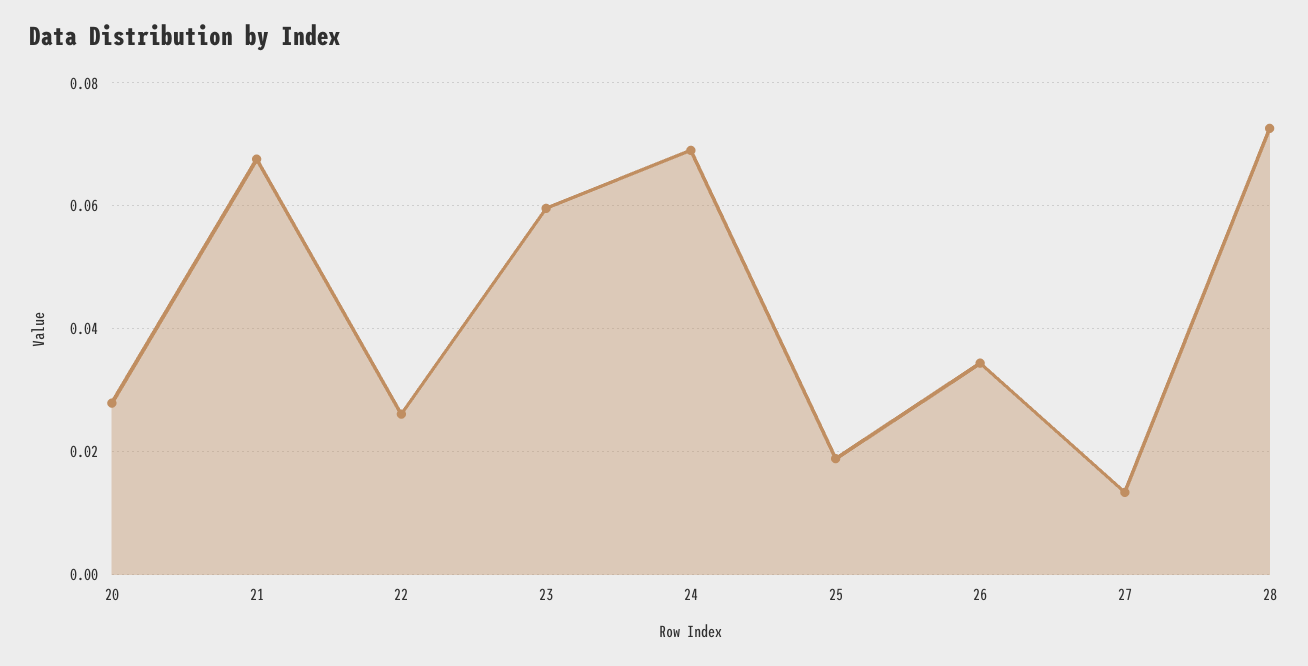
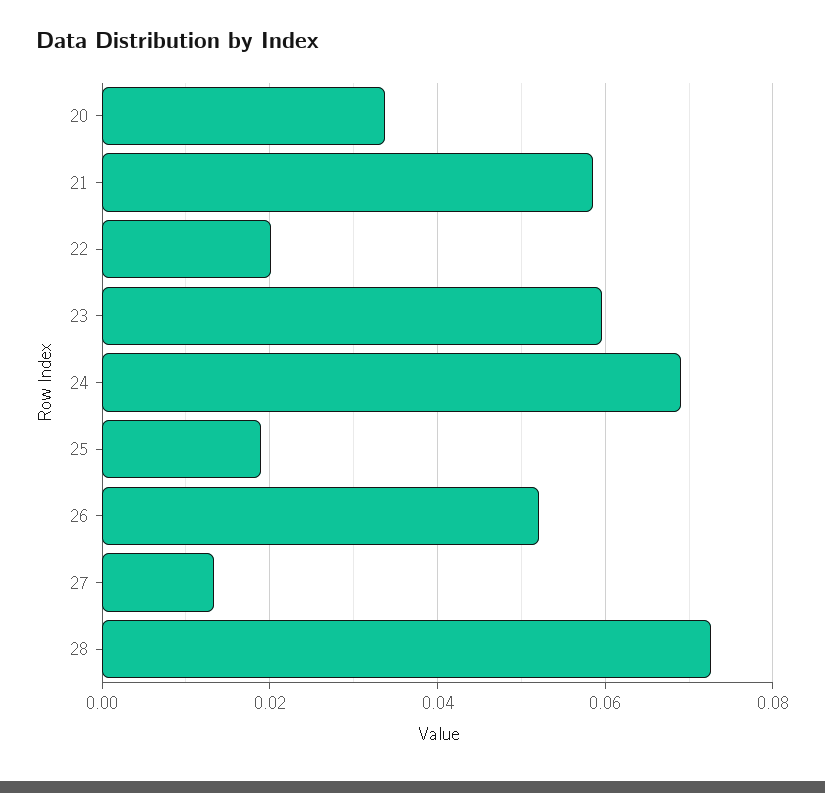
20: 0.028 -> 0.034
21: 0.068 -> 0.058
22: 0.026 -> 0.02
26: 0.034 -> 0.052

